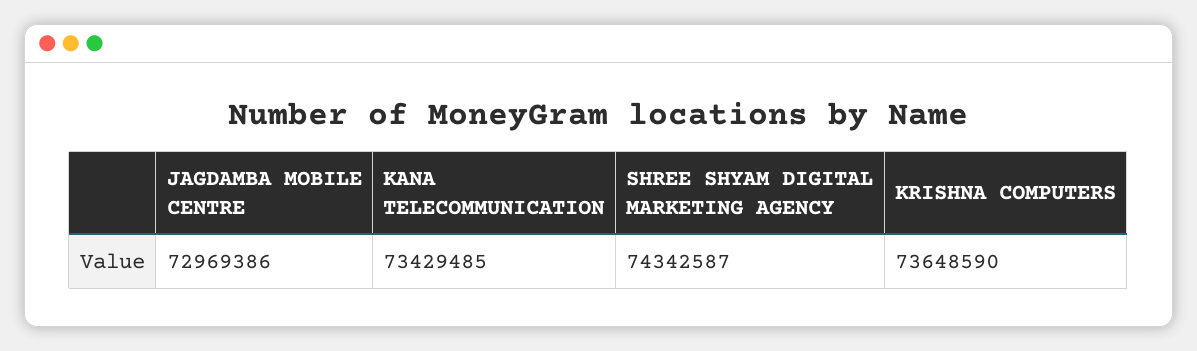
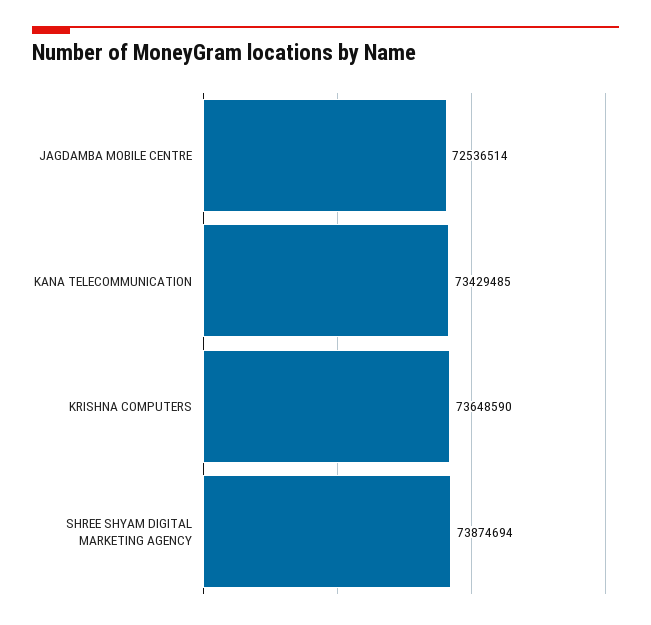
JAGDAMBA MOBILE CENTRE: 72969386 -> 72536514
SHREE SHYAM DIGITAL MARKETING AGENCY: 74342587 -> 73874694

